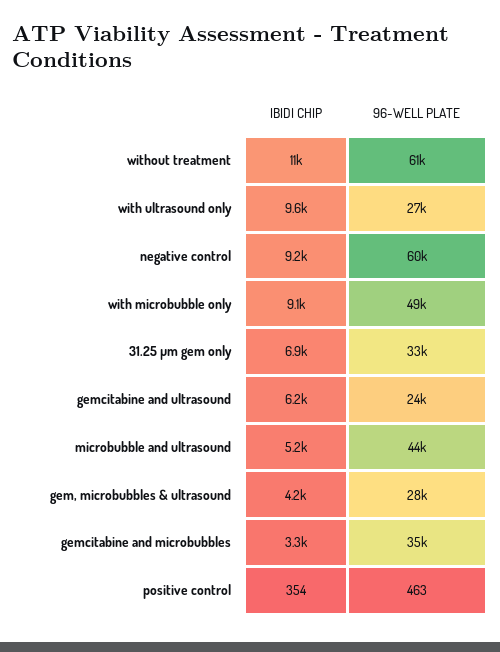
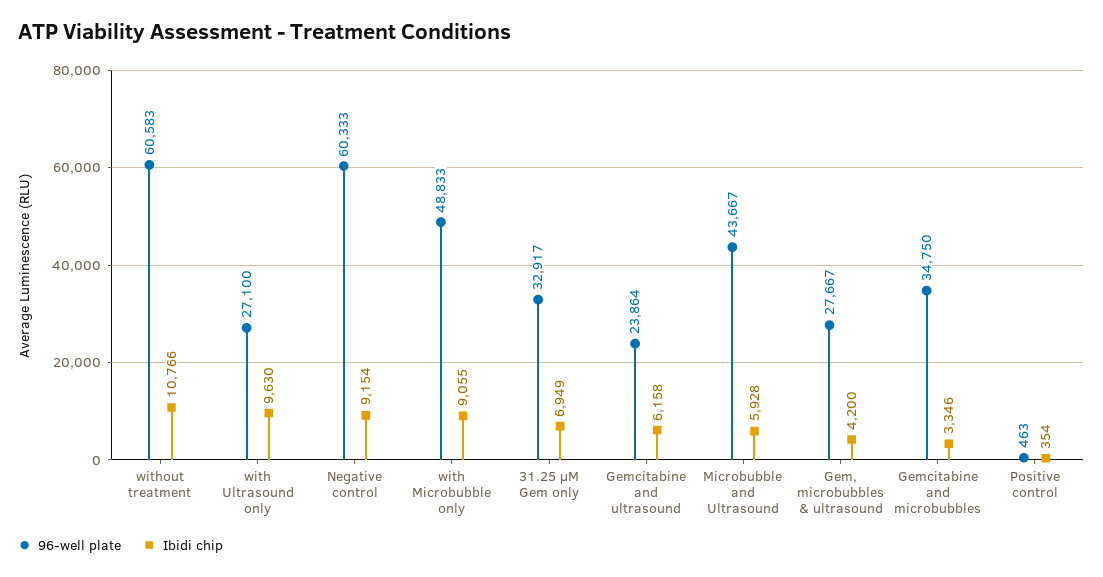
IBIDI CHIP, microbubble and ultrasound: 5200 -> 5928

